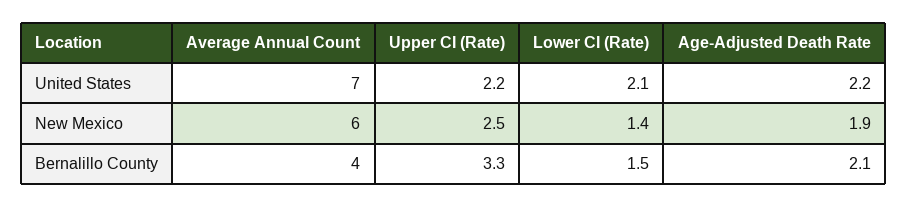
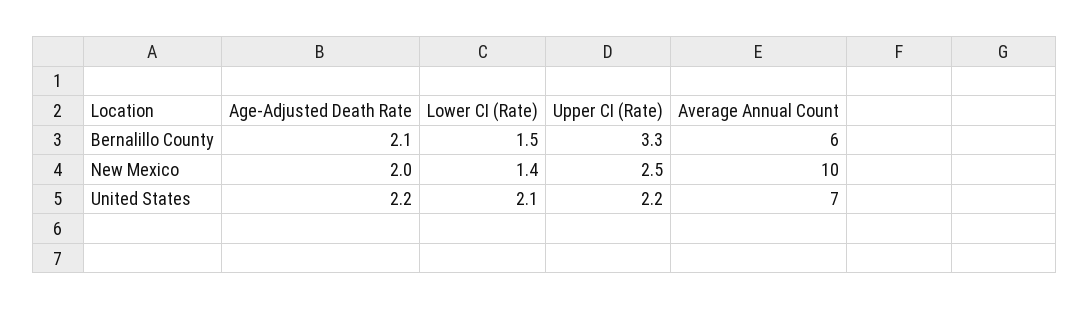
Average Annual Count, New Mexico: 6 -> 10
Age-Adjusted Death Rate, New Mexico: 1.9 -> 2
Average Annual Count, Bernalillo County: 4 -> 6

